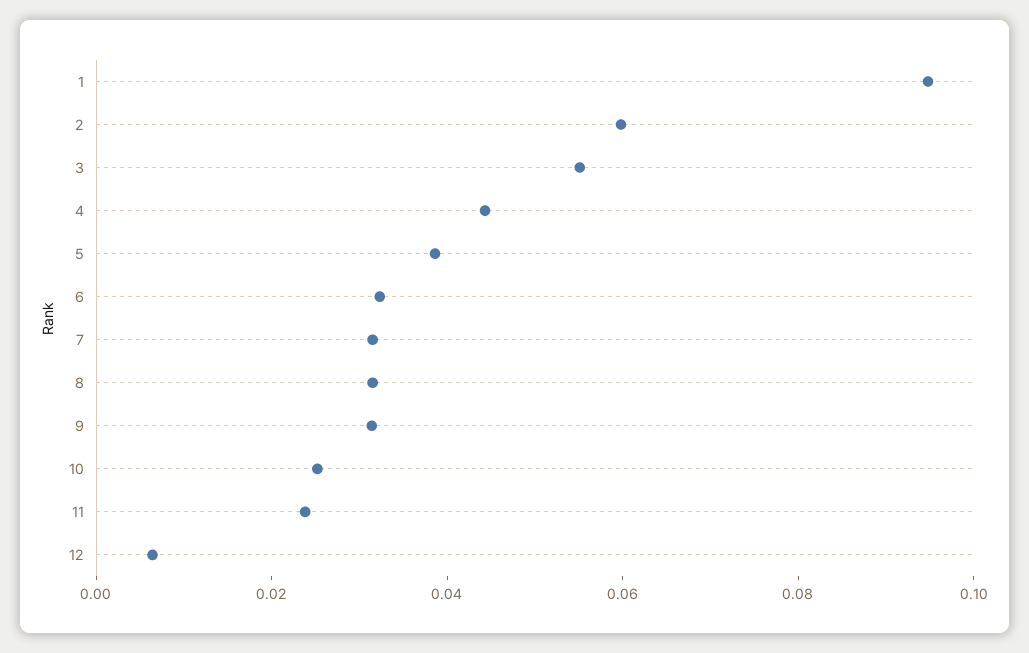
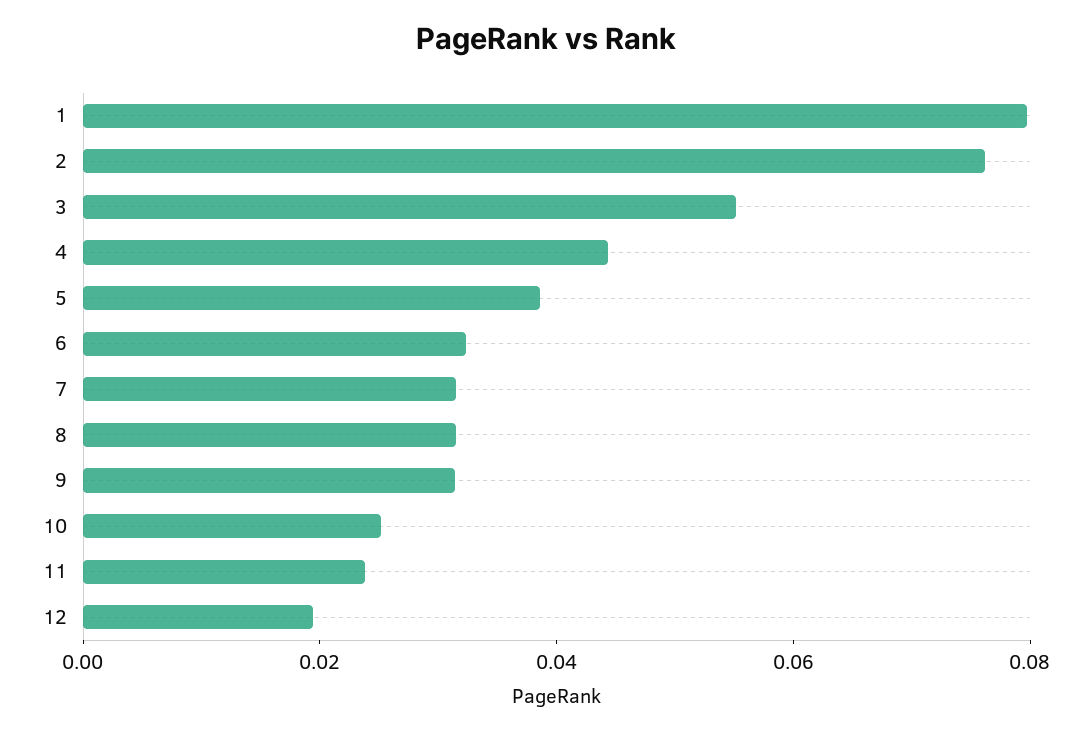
1: 0.095 -> 0.08
2: 0.06 -> 0.075
12: 0.005 -> 0.02

